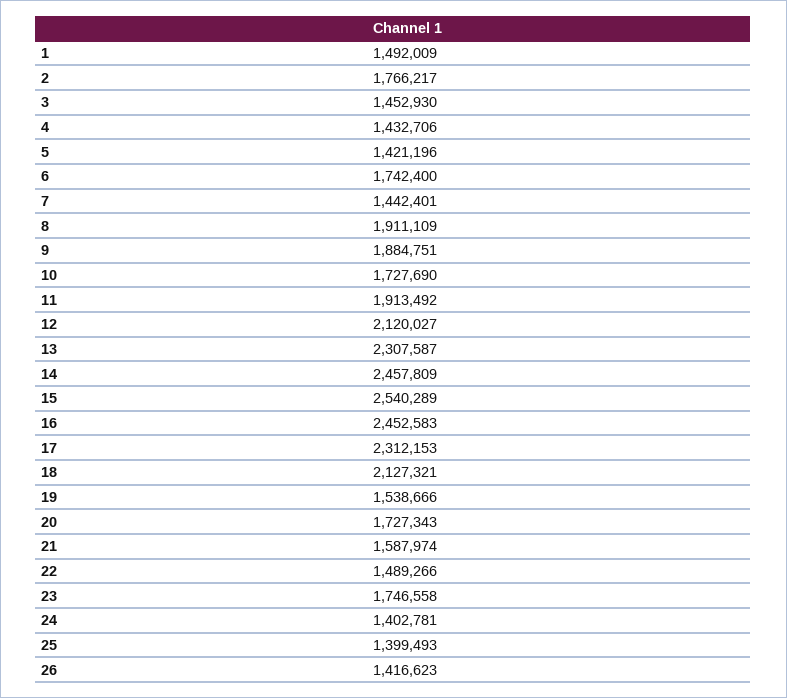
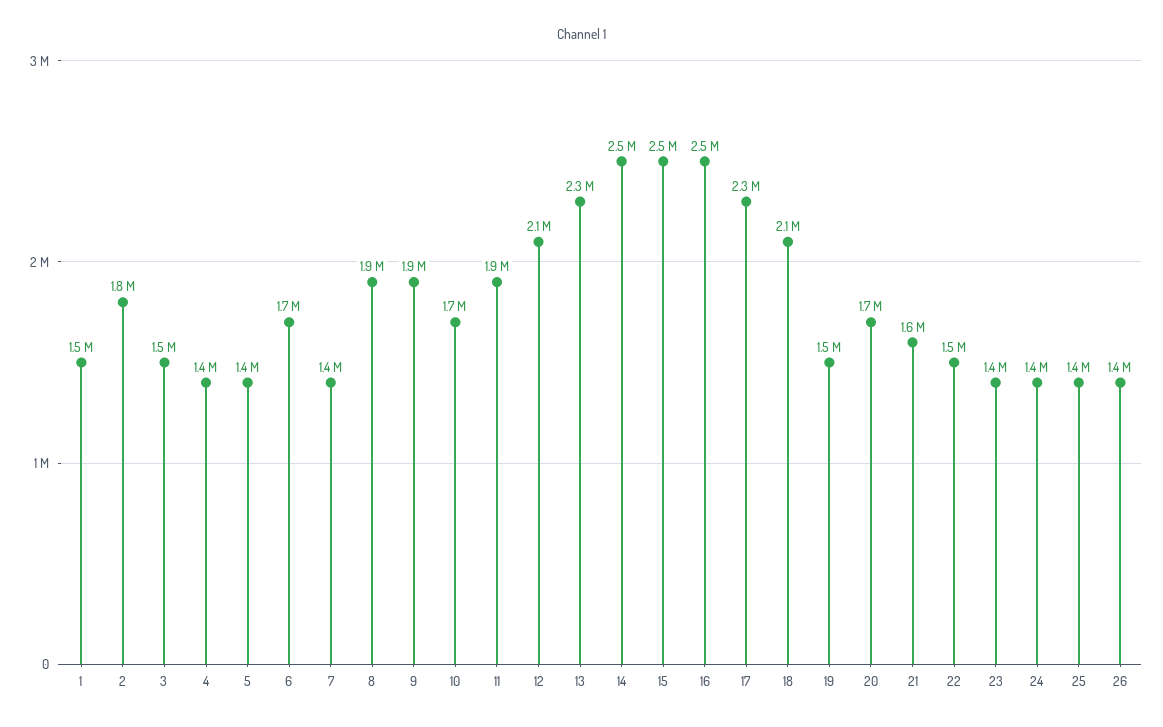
23: 1746558 -> 1400000

